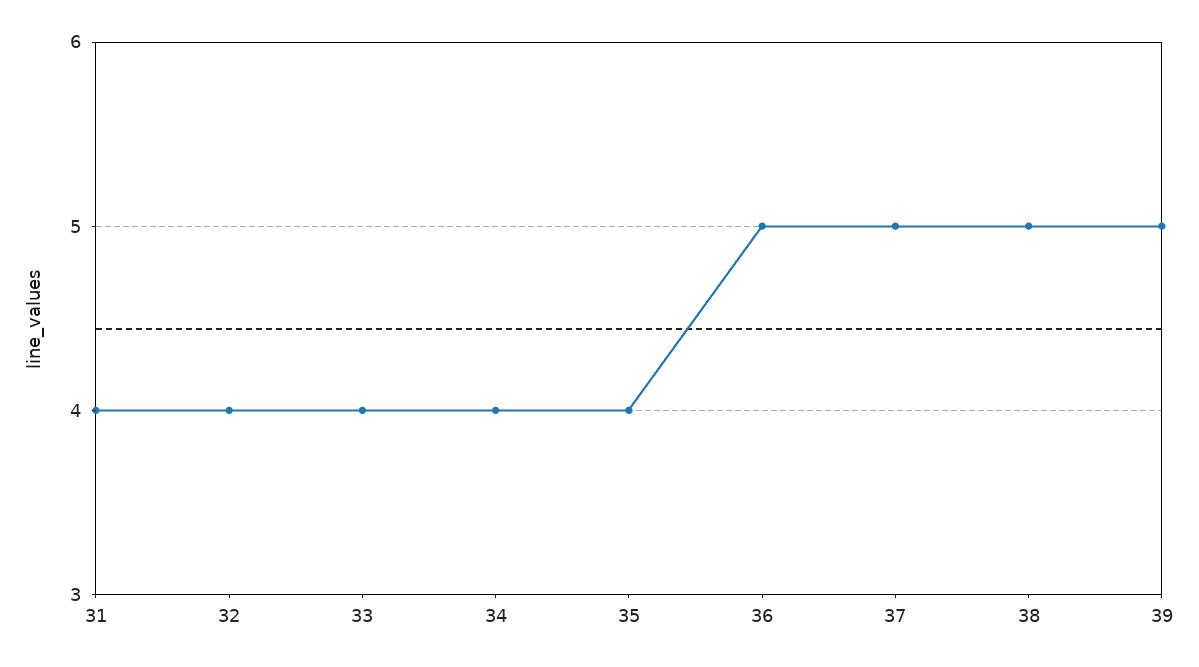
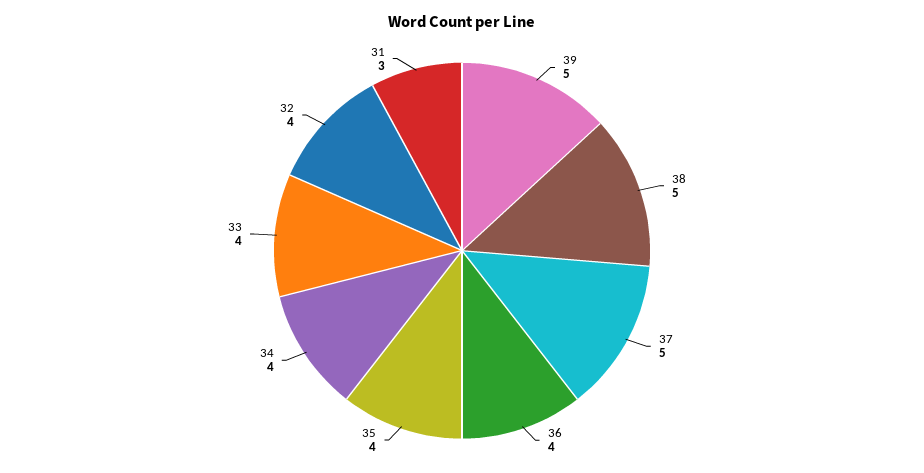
31: 4 -> 3
36: 5 -> 4

